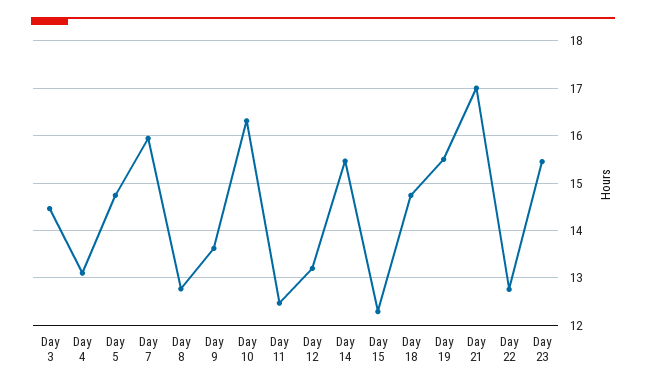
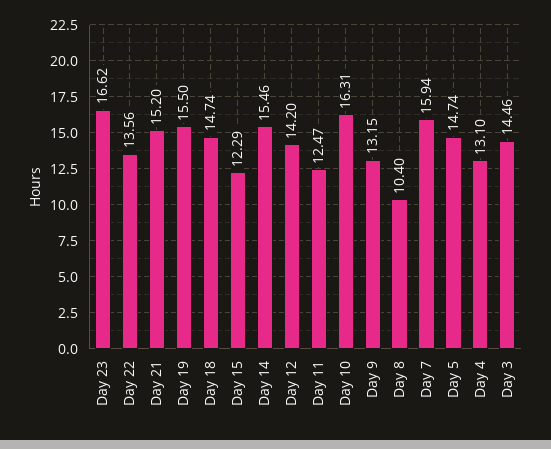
Day 8: 12.8 -> 10.4
Day 9: 13.6 -> 13.15
Day 12: 13.2 -> 14.2
Day 21: 17 -> 15.2
Day 22: 12.8 -> 13.56
Day 23: 15.4 -> 16.62

